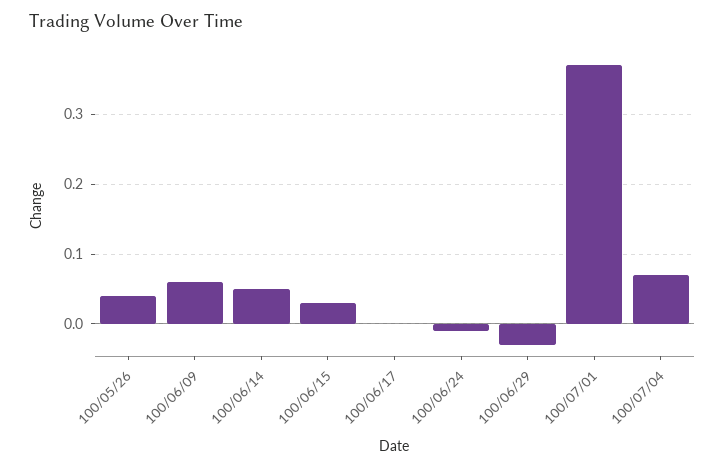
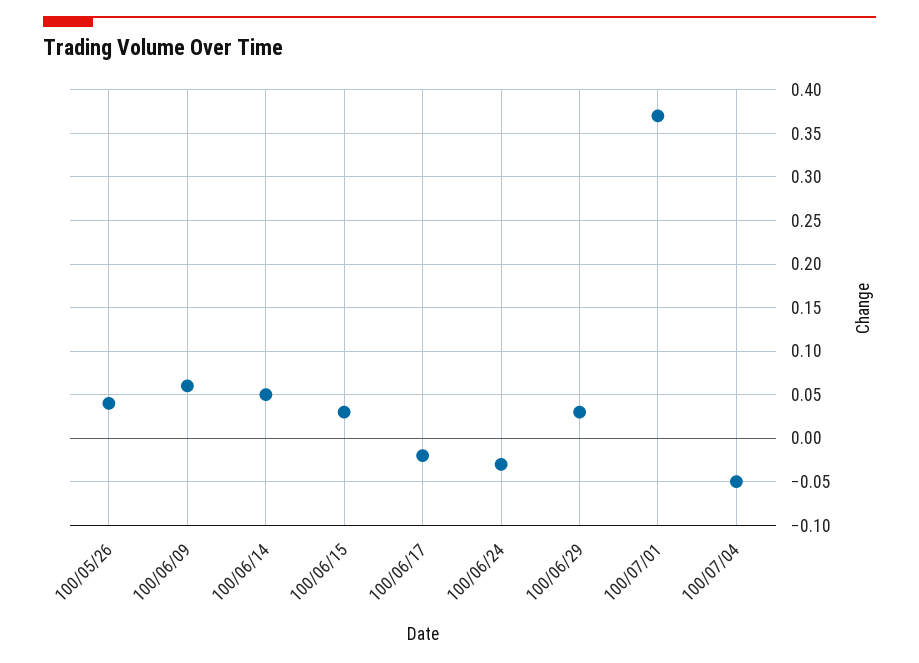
100/06/17: 0 -> -0.02
100/06/24: -0.01 -> -0.03
100/06/29: -0.03 -> 0.03
100/07/04: 0.07 -> -0.05

